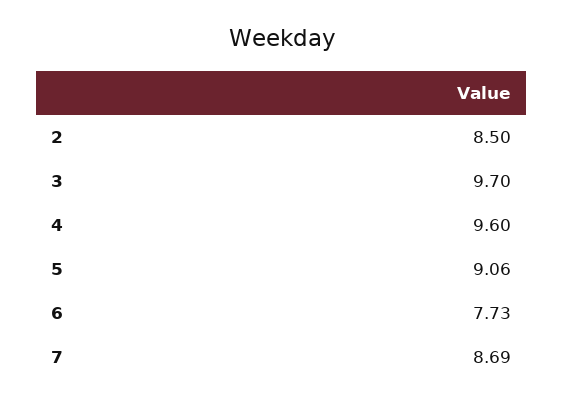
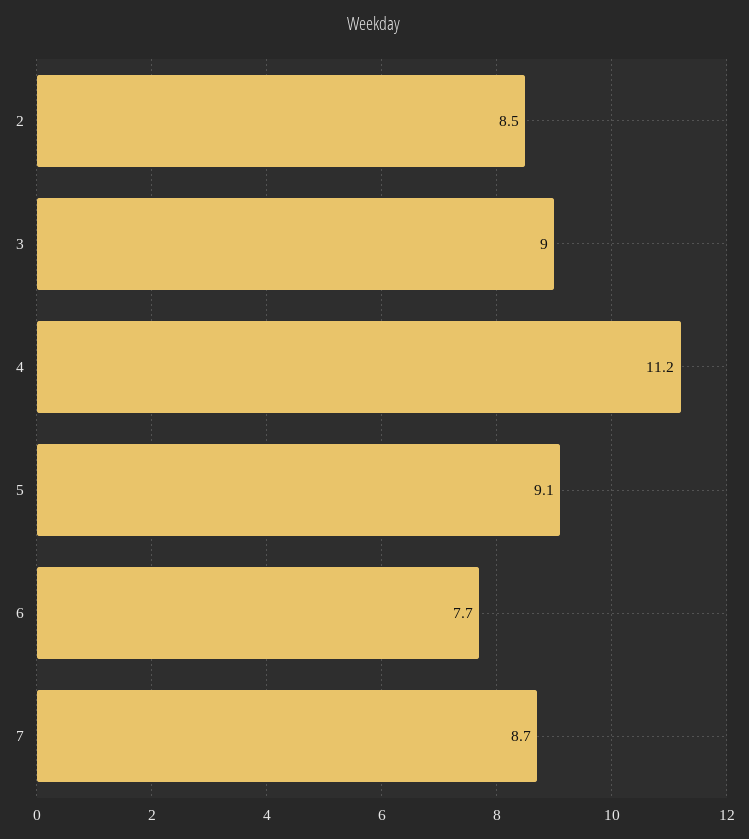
3: 9.7 -> 9
4: 9.6 -> 11.2

